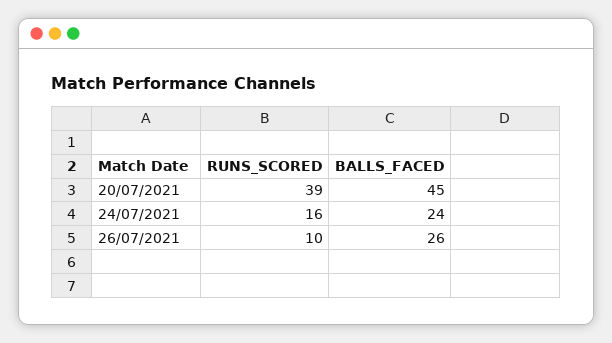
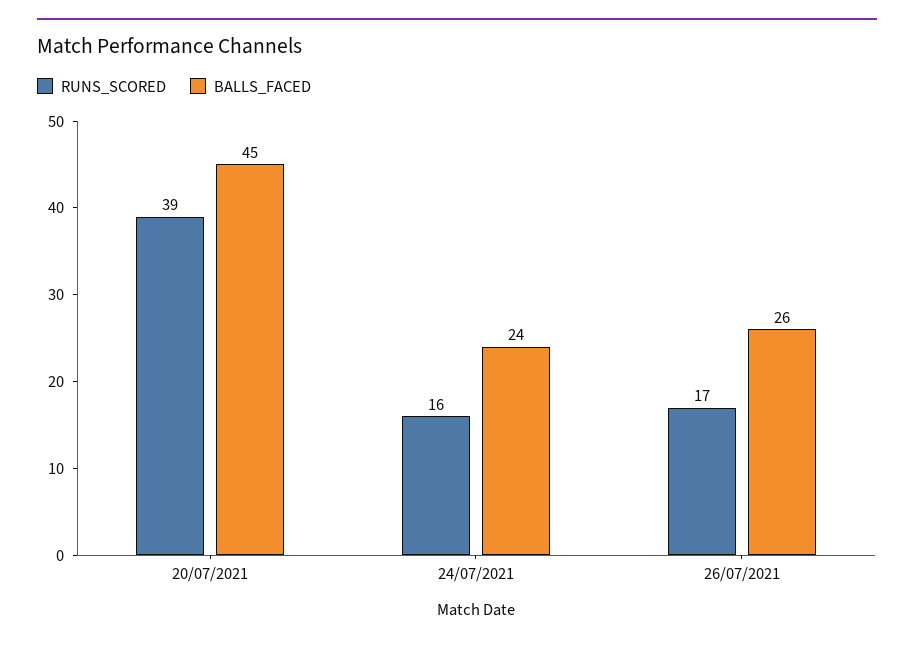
RUNS_SCORED, 26/07/2021: 10 -> 17

